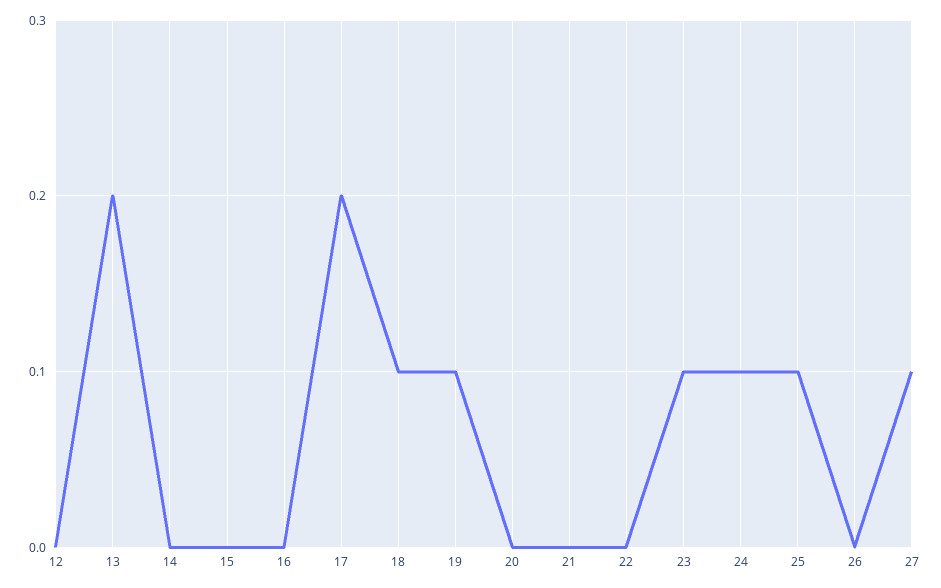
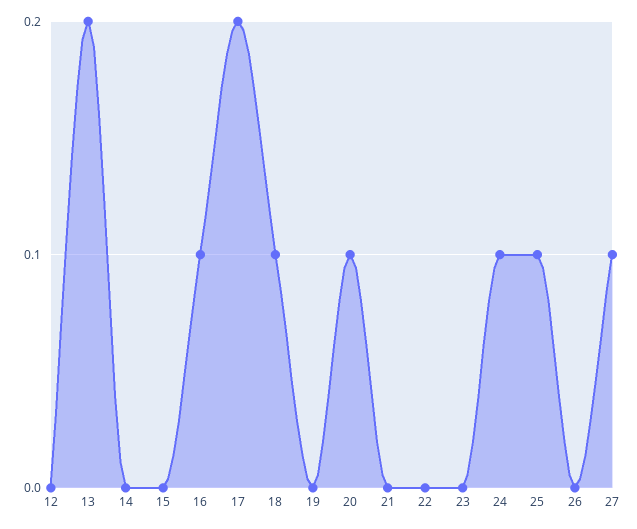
16: 0 -> 0.1
19: 0.1 -> 0
20: 0 -> 0.1
23: 0.1 -> 0

